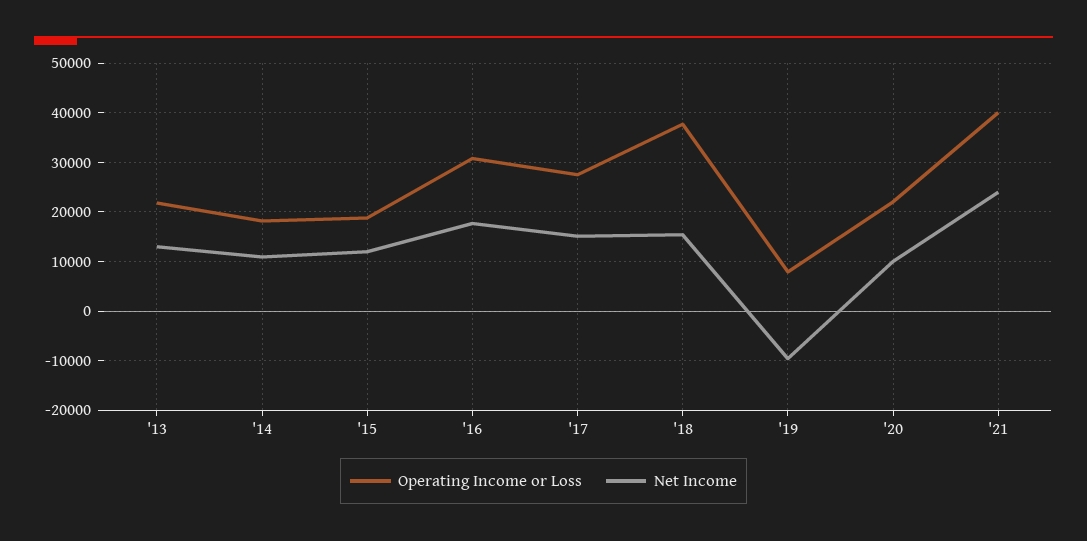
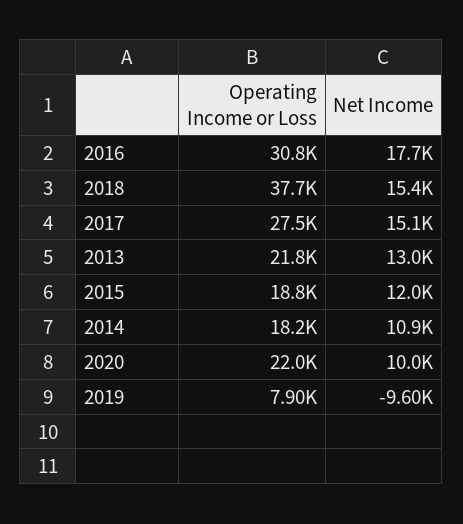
Operating Income or Loss, '21: 40000 -> none
Net Income, '21: 24000 -> none

